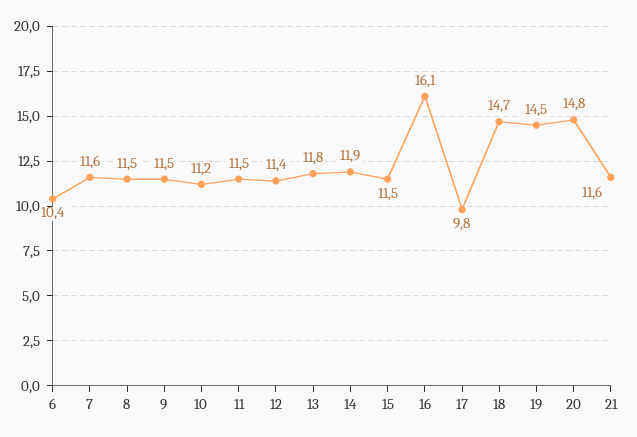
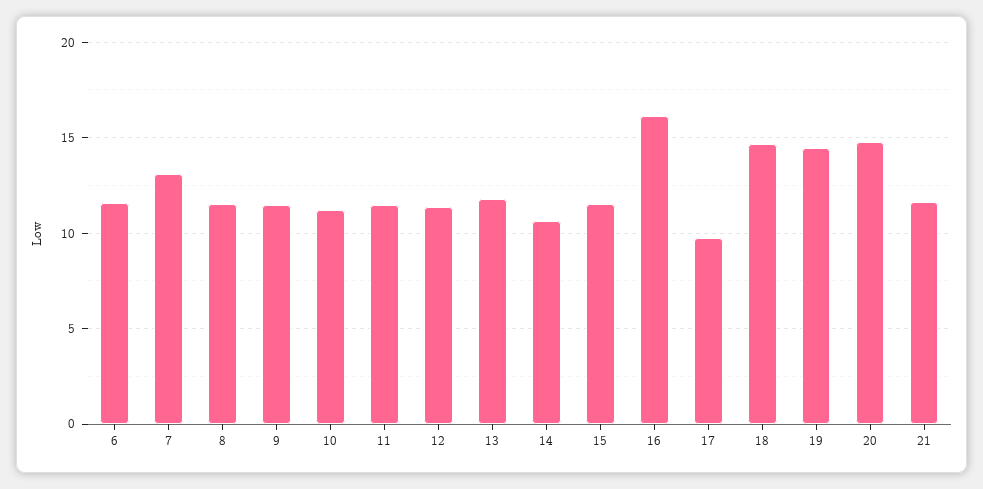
6: 10.4 -> 11.5
7: 11.6 -> 13
14: 11.9 -> 10.5

